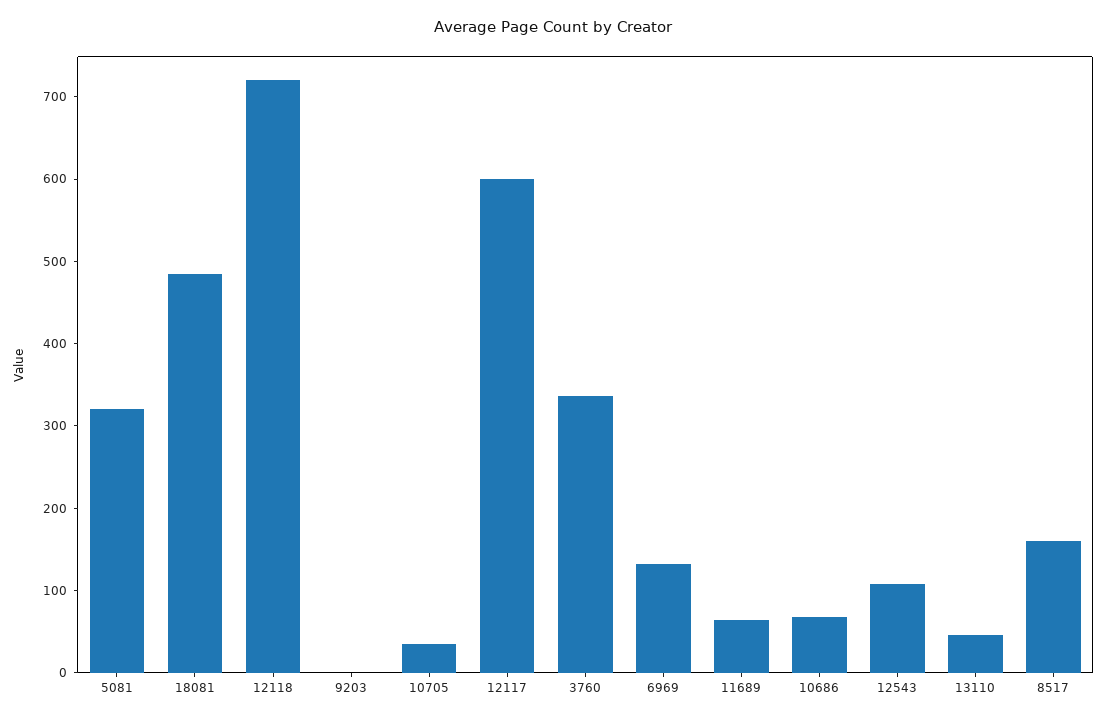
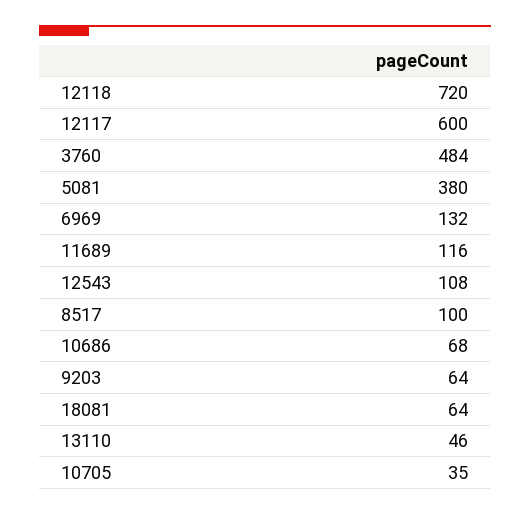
5081: 320 -> 380
18081: 480 -> 64
9203: 0 -> 64
3760: 340 -> 484
11689: 60 -> 116
8517: 160 -> 100

